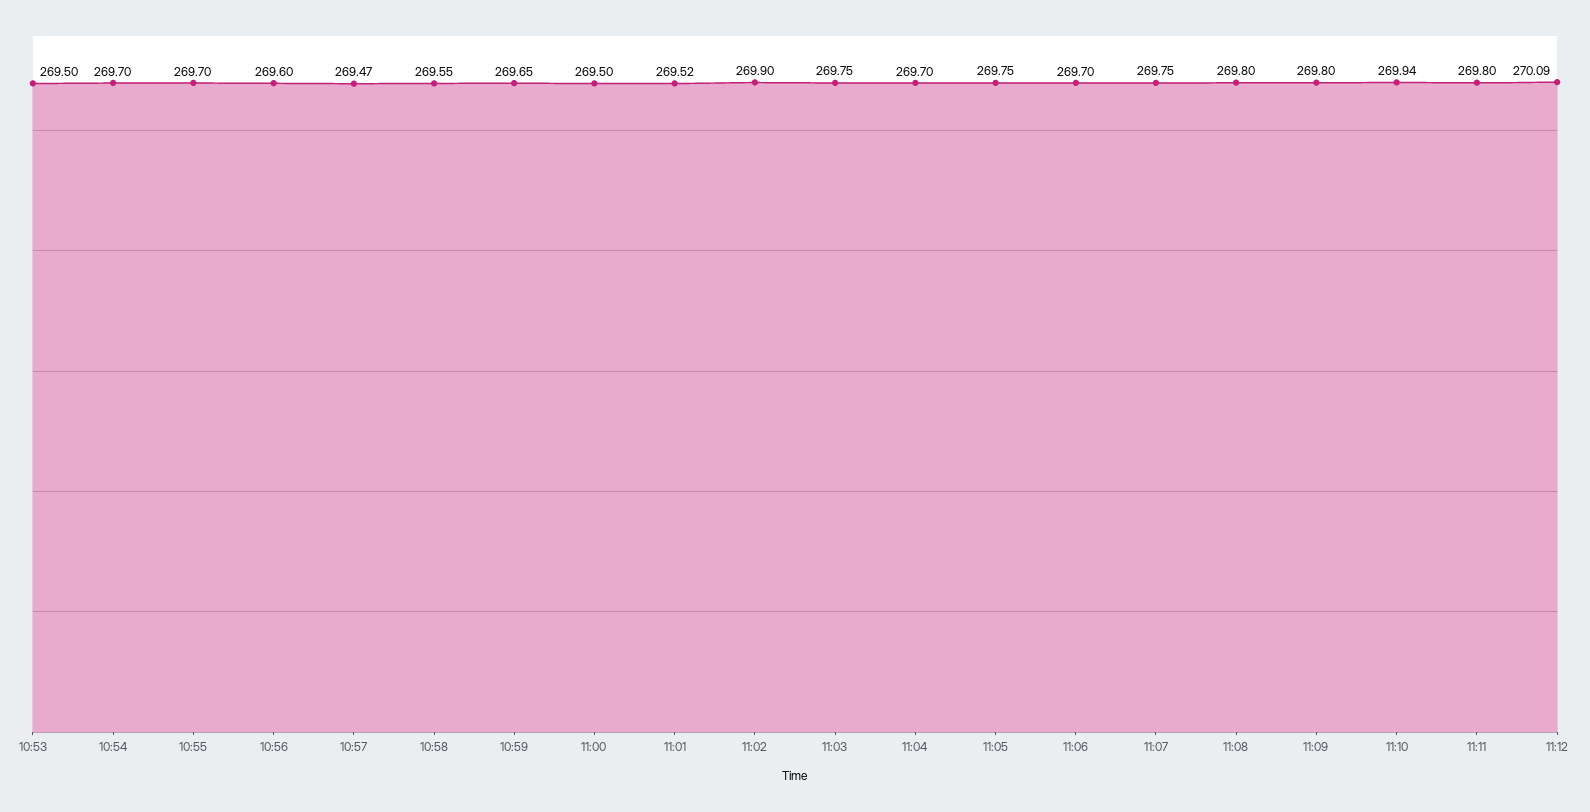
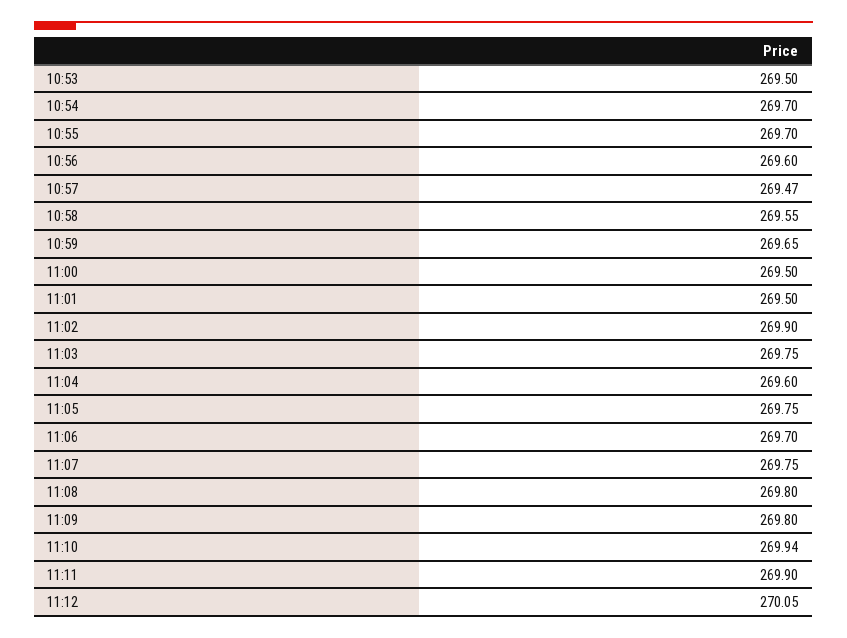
11:01: 269.52 -> 269.5
11:04: 269.7 -> 269.6
11:11: 269.8 -> 269.9
11:12: 270.09 -> 270.05

